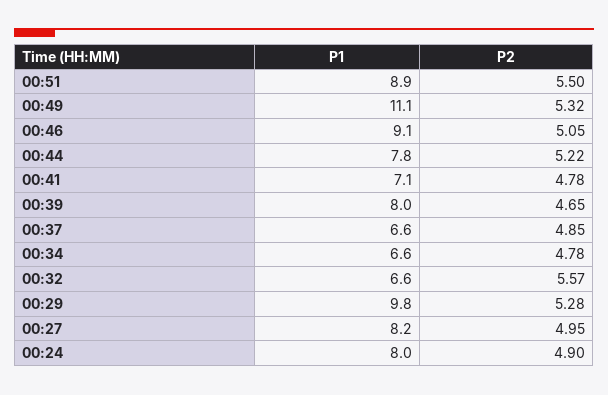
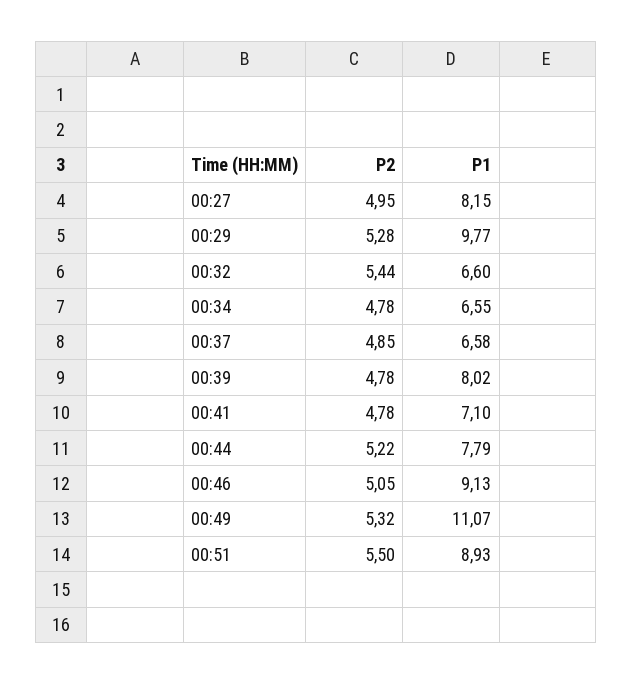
P2, 00:39: 4.65 -> 4.78
P2, 00:32: 5.57 -> 5.44
P1, 00:24: 8 -> none
P2, 00:24: 4.9 -> none

